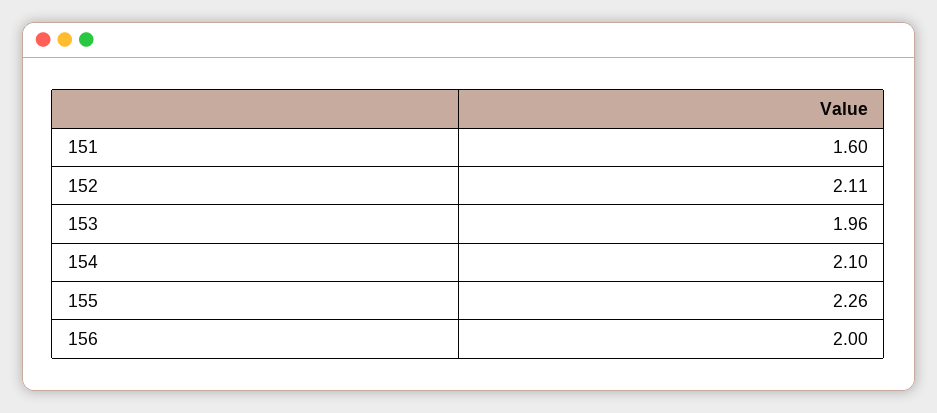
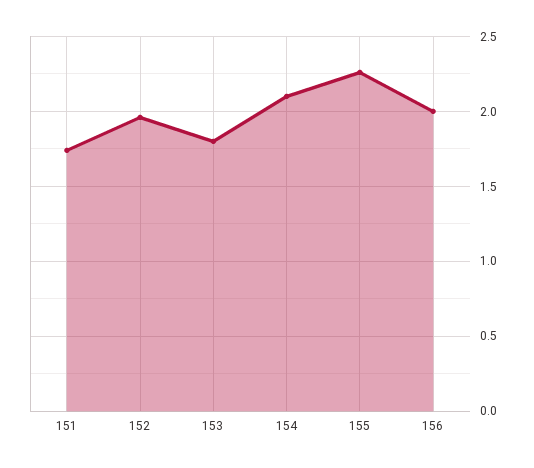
151: 1.6 -> 1.75
152: 2.11 -> 1.95
153: 1.96 -> 1.8

